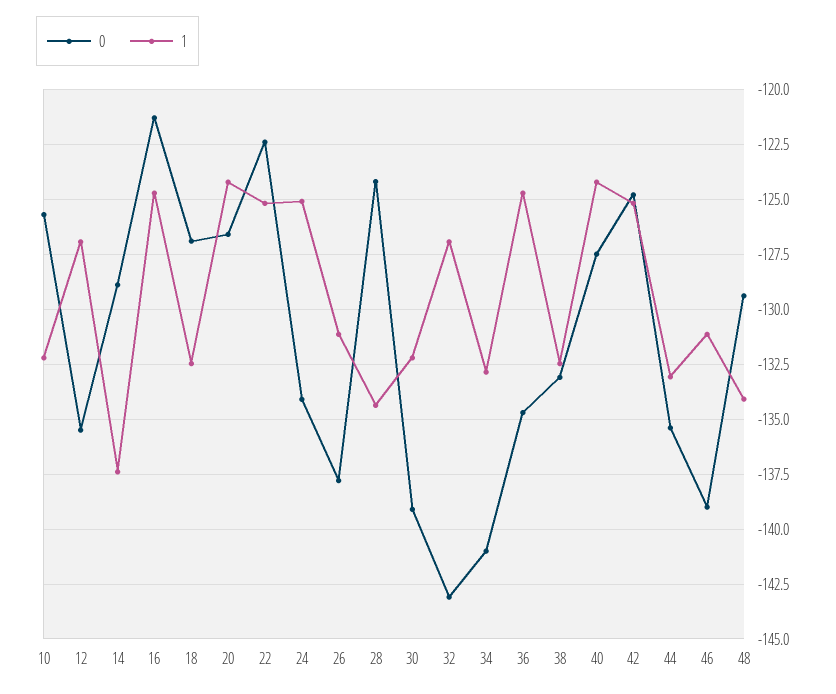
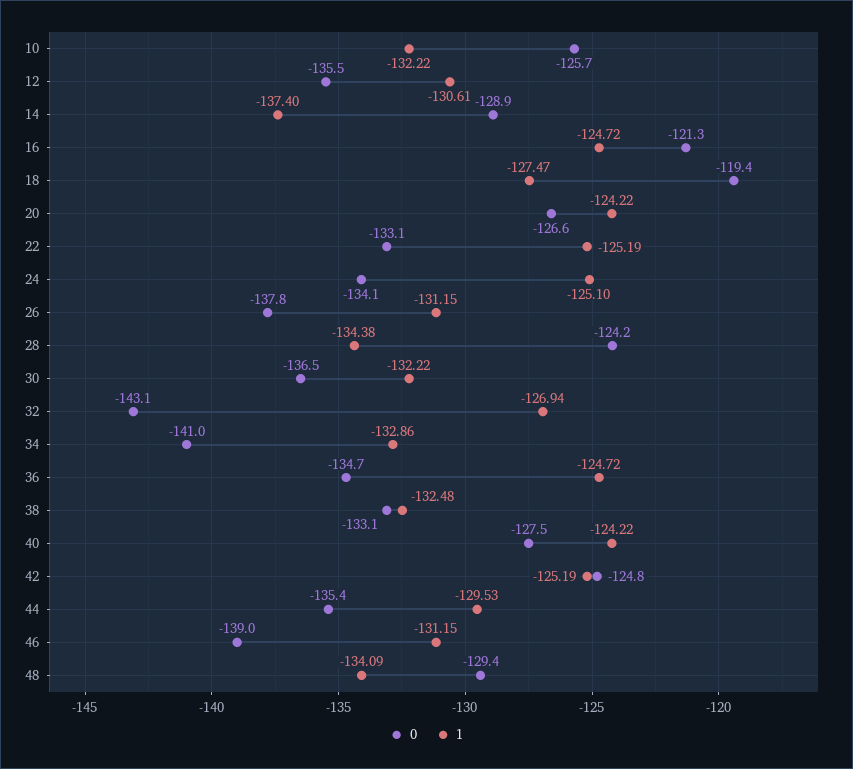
1, 12: -127 -> -130.61
0, 18: -127 -> -119.4
1, 18: -132.5 -> -127.47
0, 22: -122.5 -> -133.1
0, 30: -139 -> -136.5
1, 44: -133 -> -129.53

